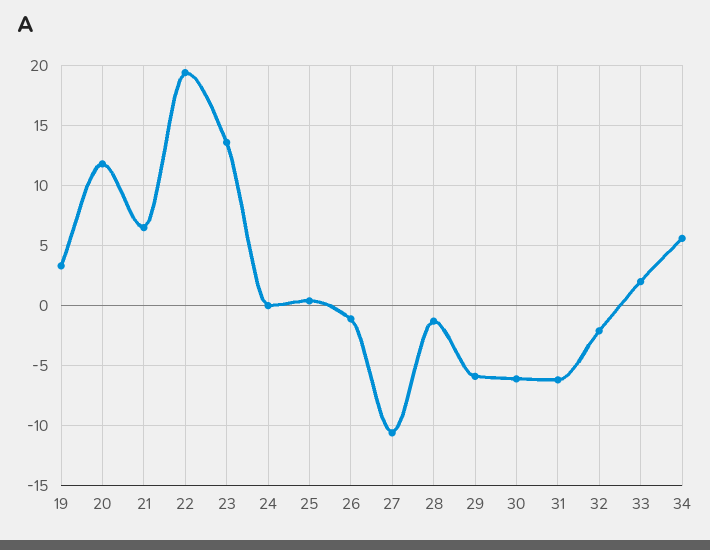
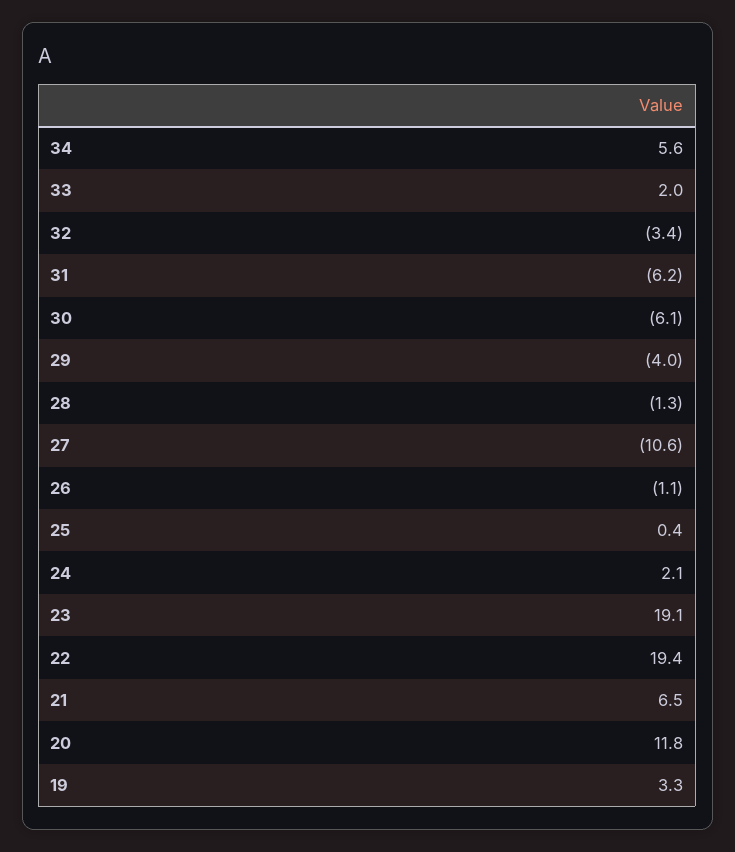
23: 13.5 -> 19.1
24: 0 -> 2.1
29: -6 -> -4
32: -2 -> -3.4

